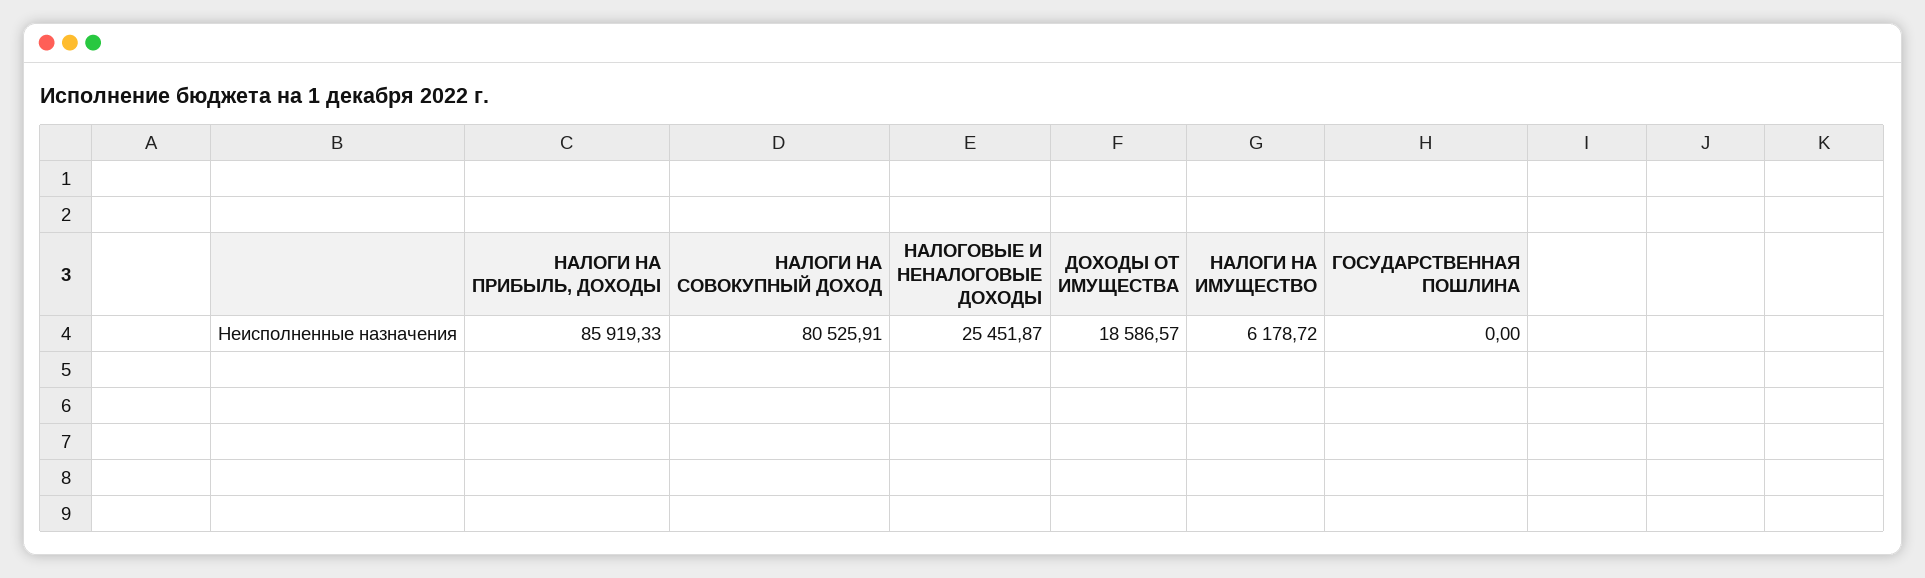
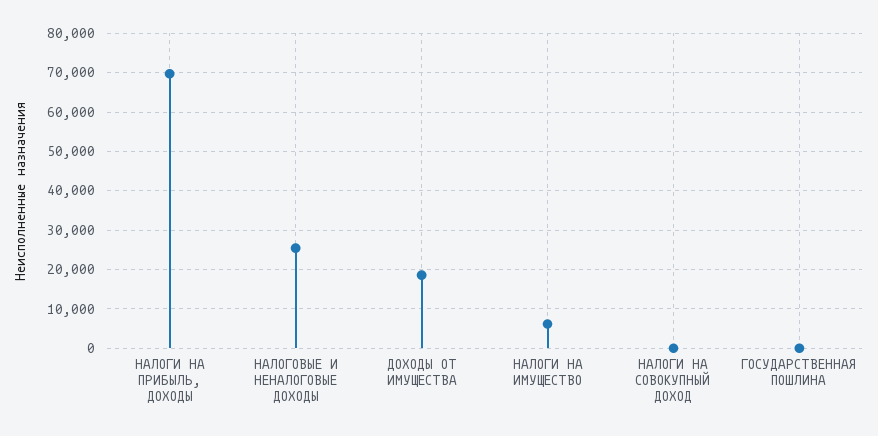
НАЛОГИ НА ПРИБЫЛЬ, ДОХОДЫ: 85919.33 -> 70000
НАЛОГИ НА СОВОКУПНЫЙ ДОХОД: 80525.91 -> 0

